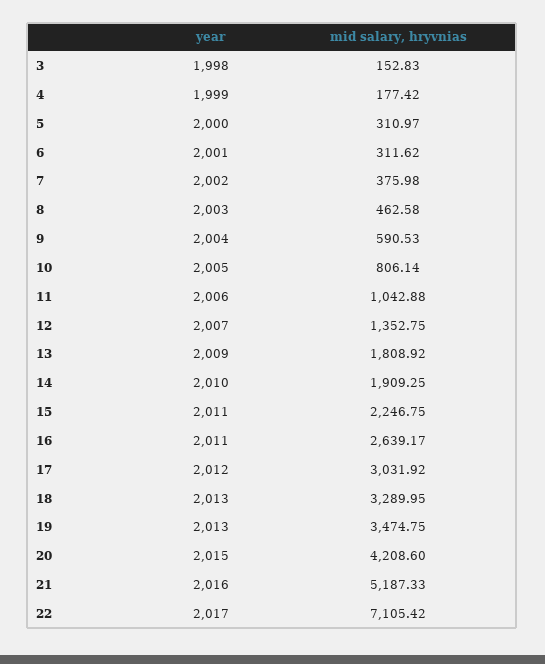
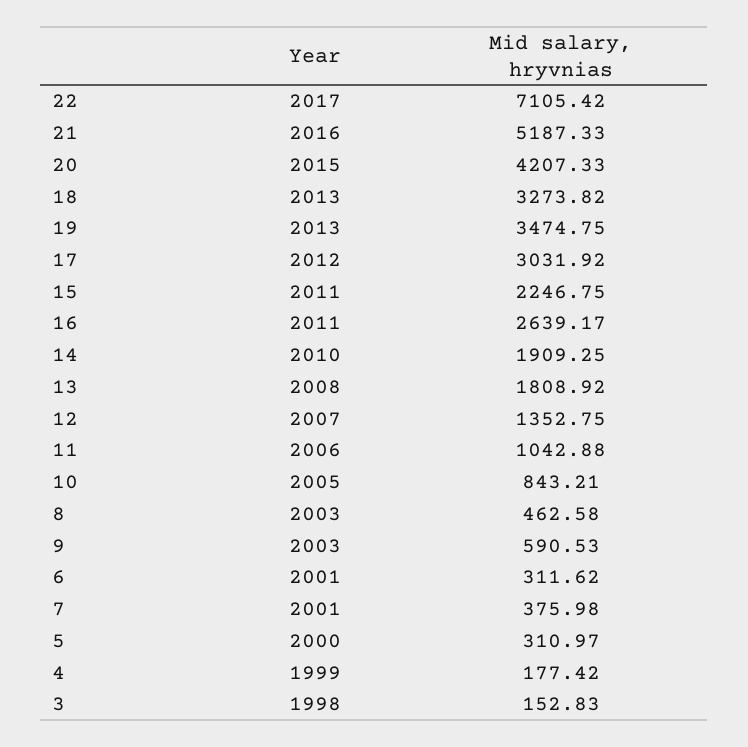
year, 7: 2002 -> 2001
year, 9: 2004 -> 2003
mid salary, hryvnias, 10: 806.14 -> 843.21
year, 13: 2009 -> 2008
mid salary, hryvnias, 18: 3289.95 -> 3273.82
mid salary, hryvnias, 20: 4208.6 -> 4207.33

